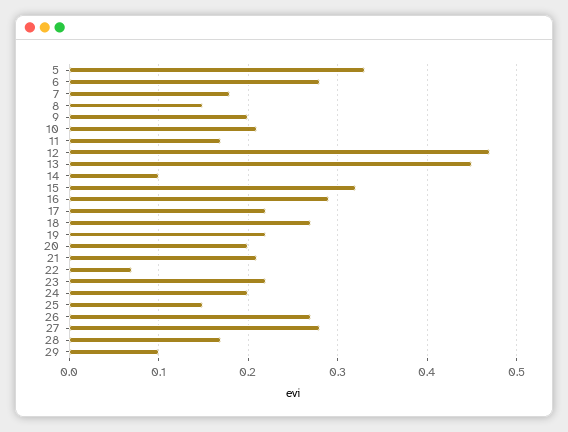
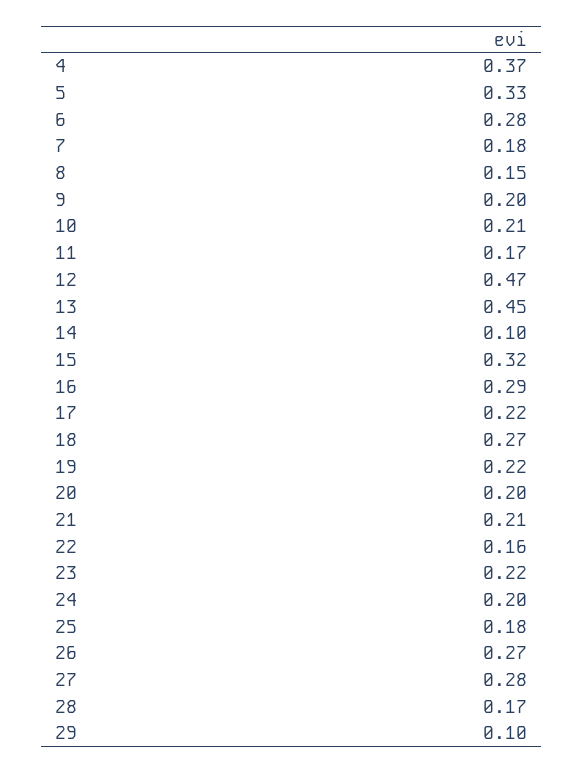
22: 0.07 -> 0.16
25: 0.15 -> 0.18
4: none -> 0.37

